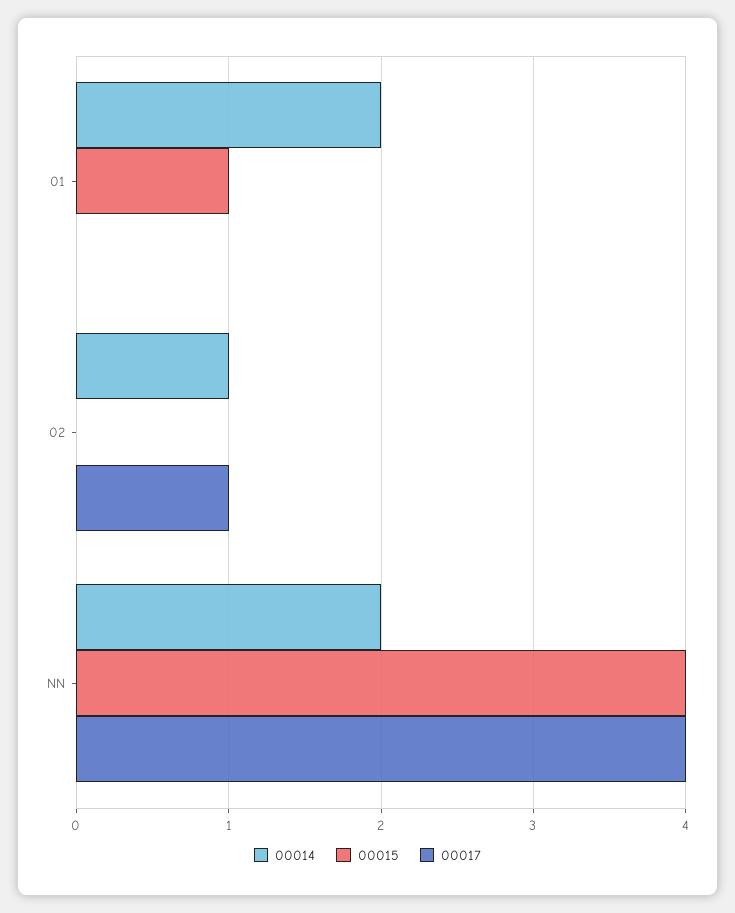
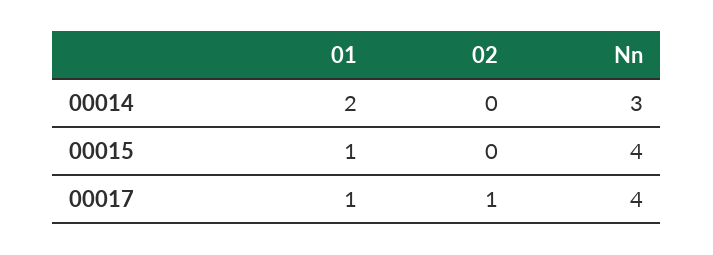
00017, 01: 0 -> 1
00014, 02: 1 -> 0
00014, NN: 2 -> 3

